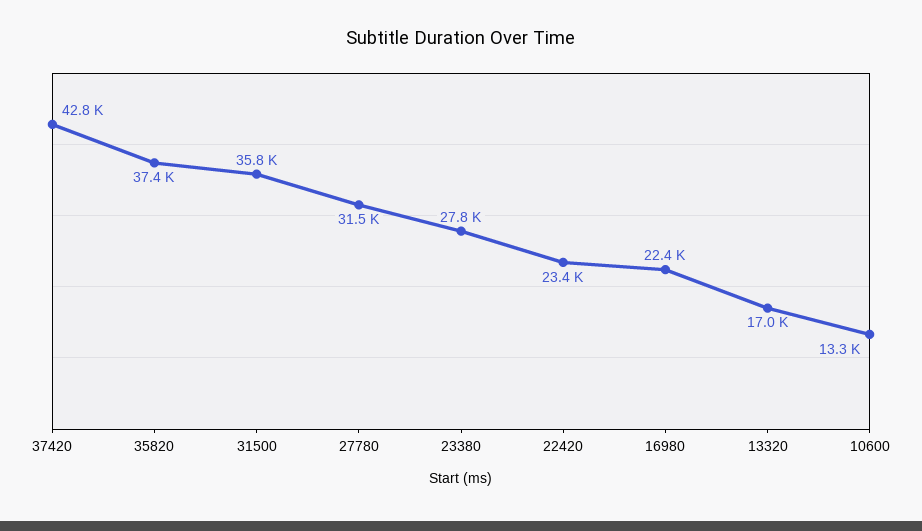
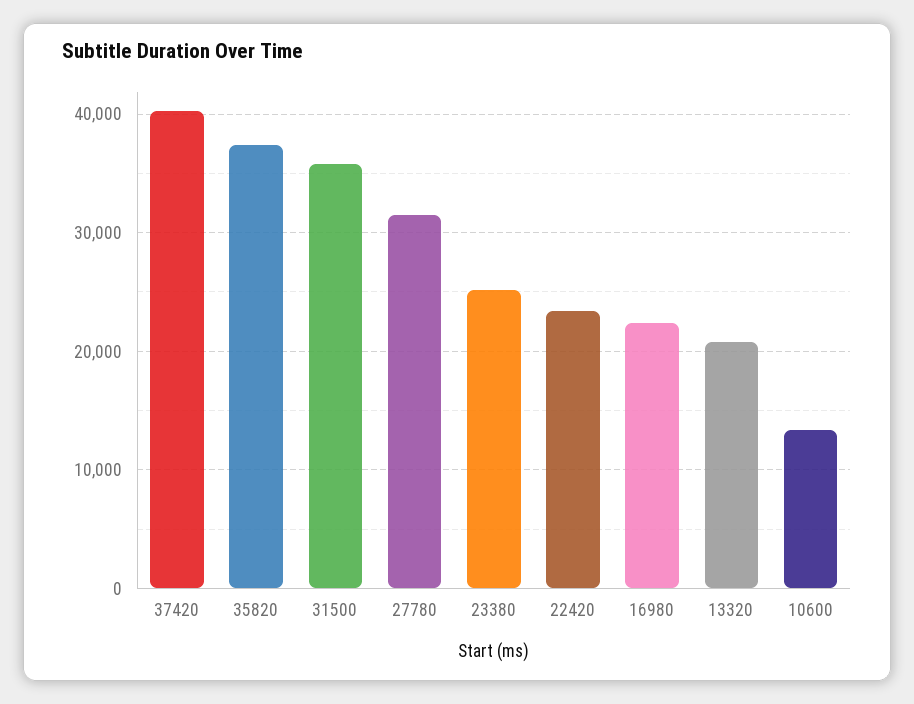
37420: 42800 -> 40000
23380: 27800 -> 25000
13320: 17000 -> 21000

